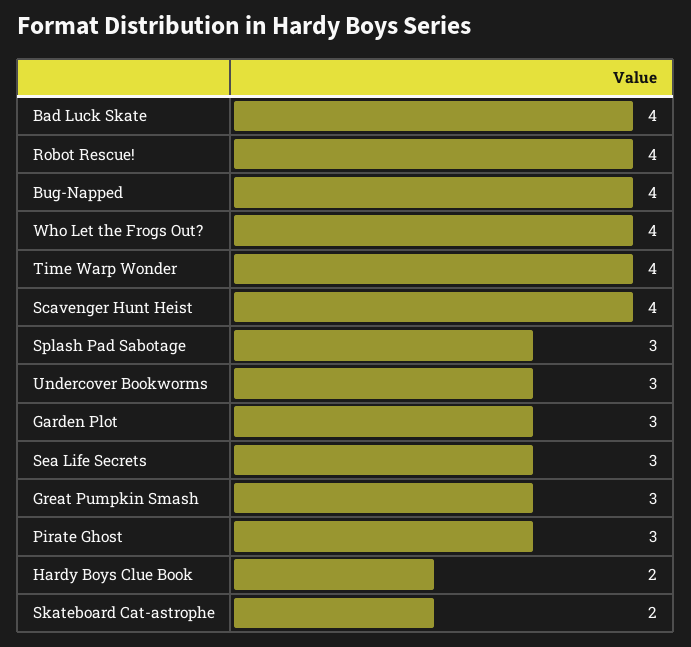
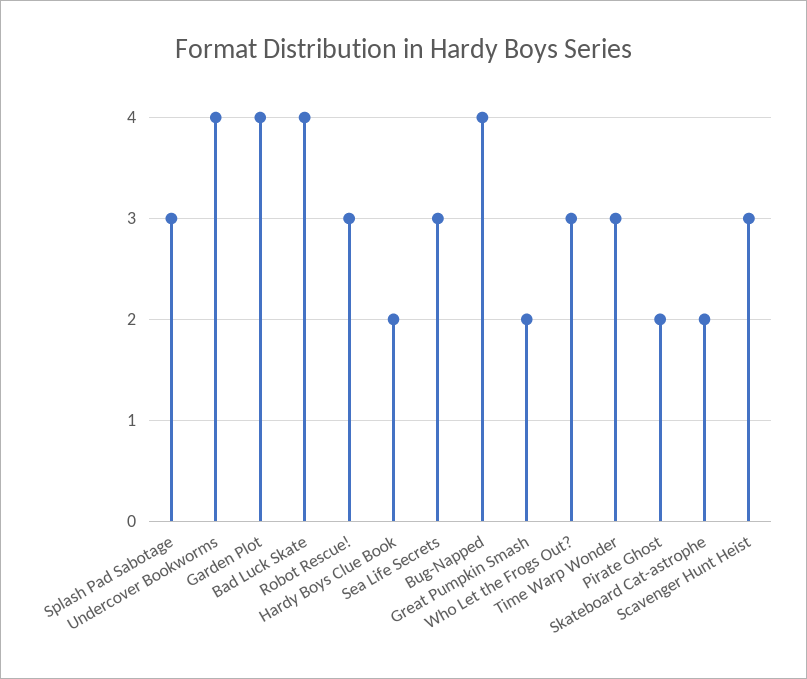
Robot Rescue!: 4 -> 3
Who Let the Frogs Out?: 4 -> 3
Time Warp Wonder: 4 -> 3
Scavenger Hunt Heist: 4 -> 3
Undercover Bookworms: 3 -> 4
Garden Plot: 3 -> 4
Great Pumpkin Smash: 3 -> 2
Pirate Ghost: 3 -> 2

